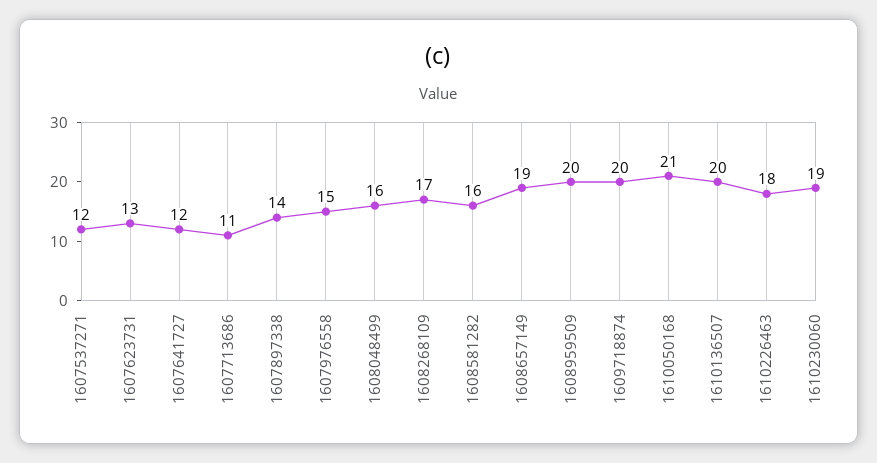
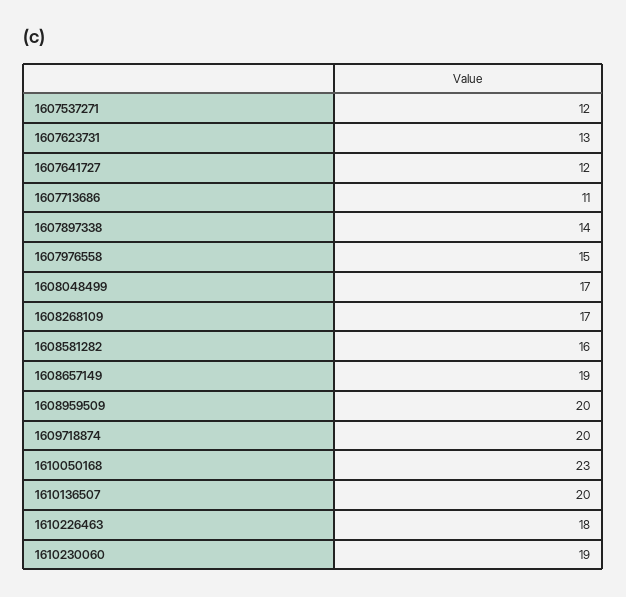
1608048499: 16 -> 17
1610050168: 21 -> 23

